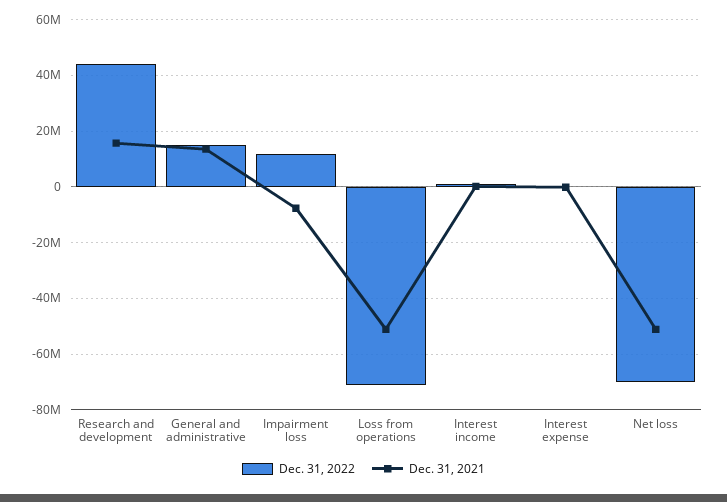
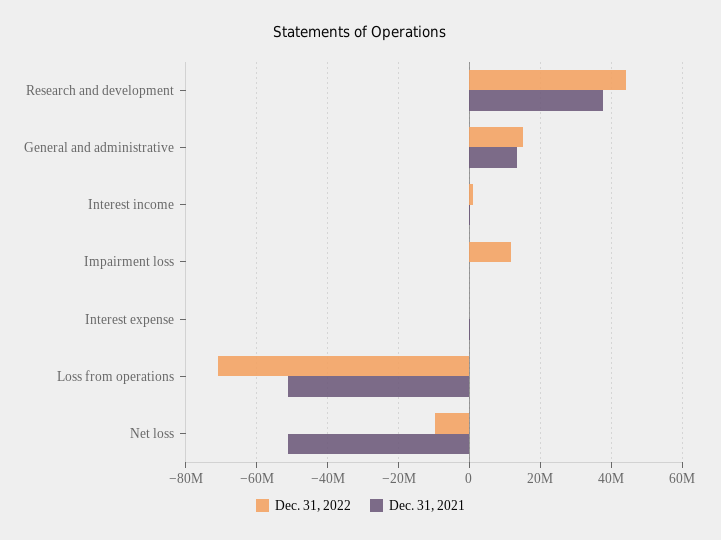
Dec. 31, 2021, Research and development: 15000000 -> 38000000
Dec. 31, 2021, Impairment loss: -7500000 -> 0
Dec. 31, 2022, Net loss: -70000000 -> -10000000

